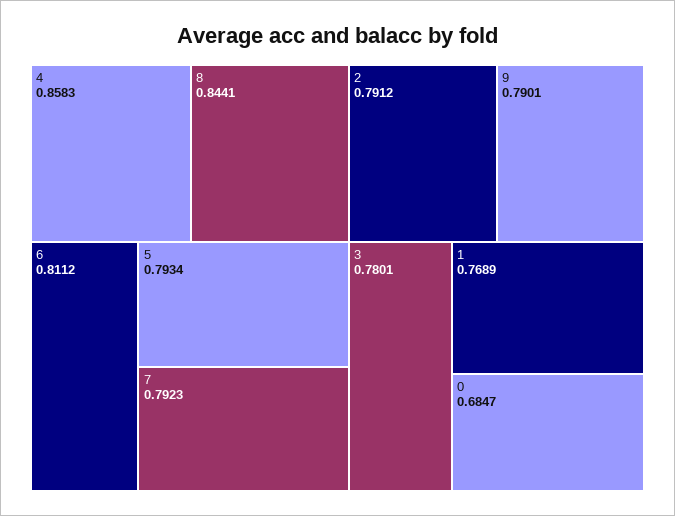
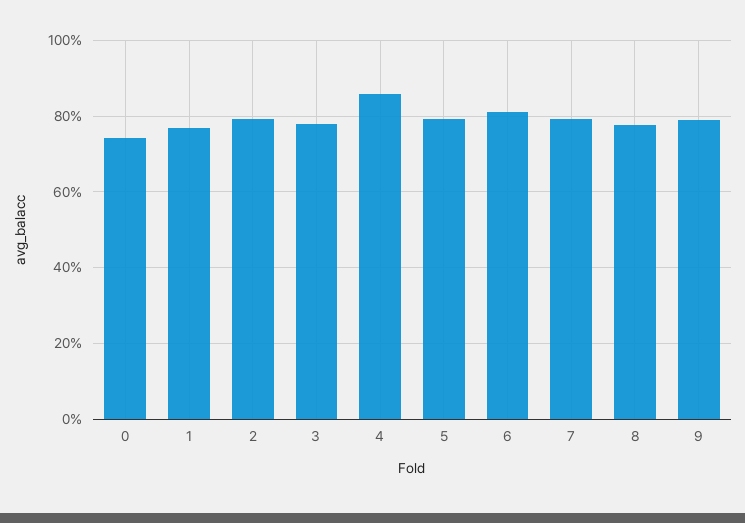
8: 0.8441 -> 0.78
0: 0.6847 -> 0.74

